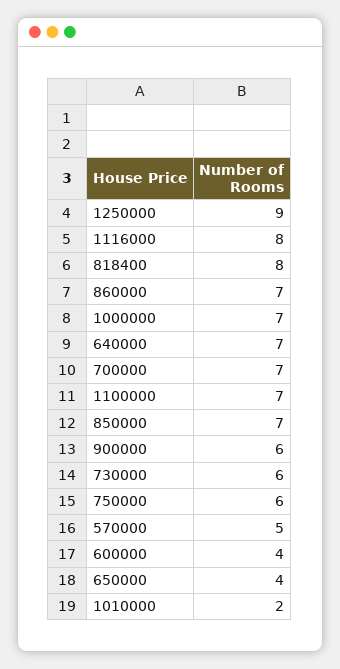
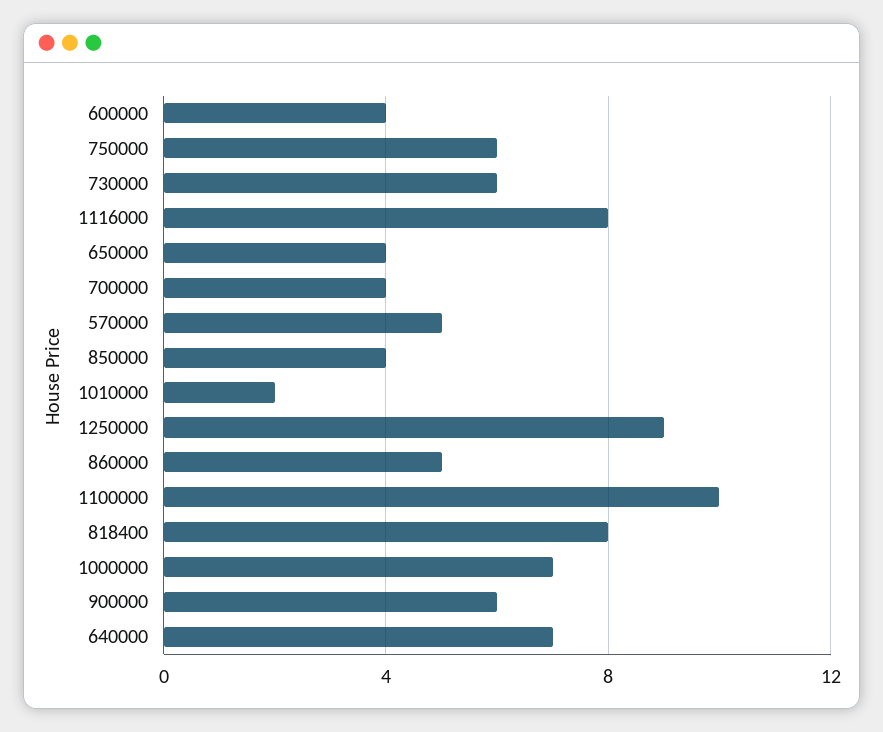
860000: 7 -> 5
700000: 7 -> 4
1100000: 7 -> 10
850000: 7 -> 4

